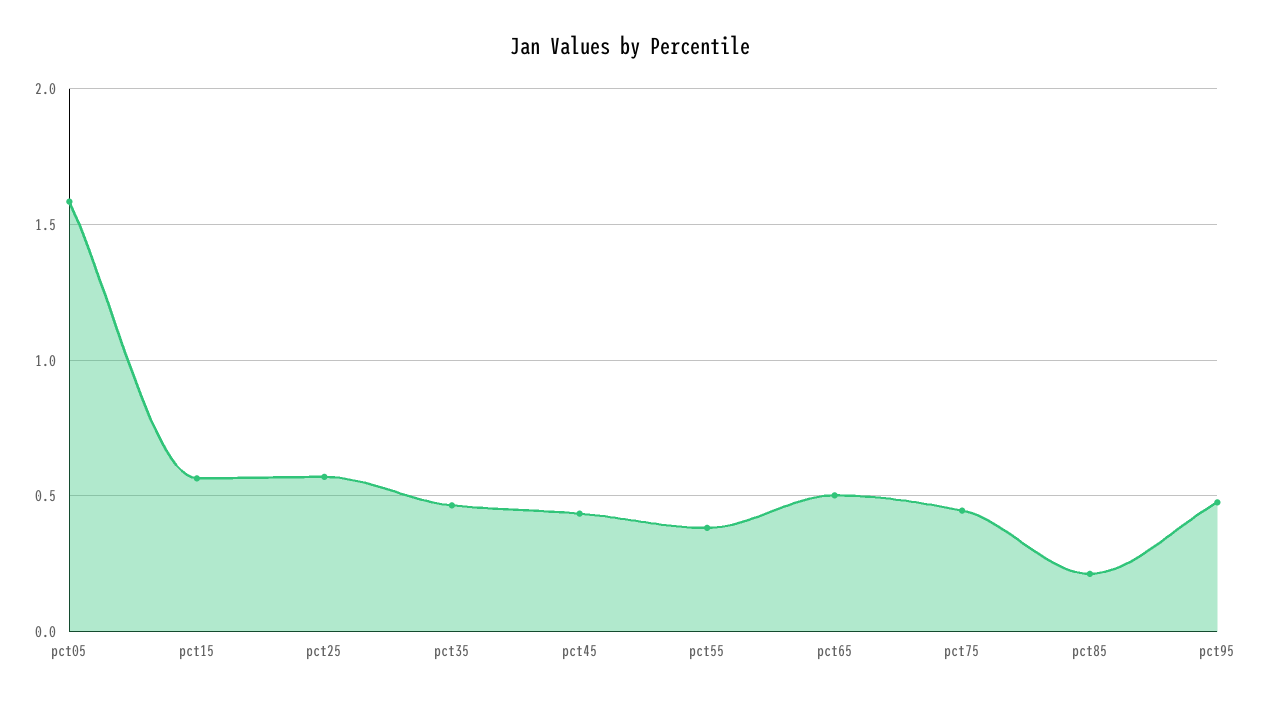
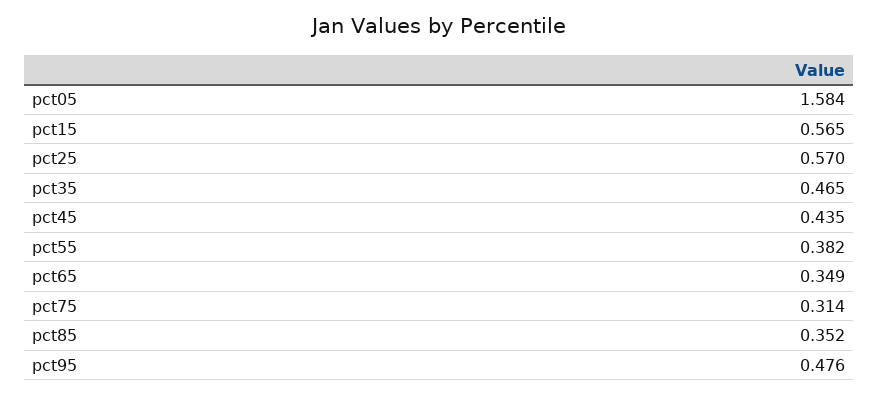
pct65: 0.5 -> 0.349
pct75: 0.45 -> 0.314
pct85: 0.2 -> 0.352

